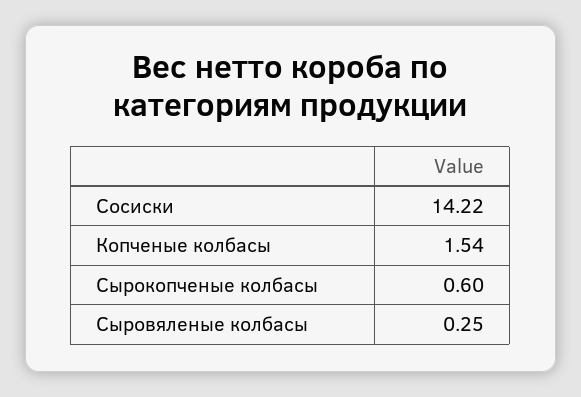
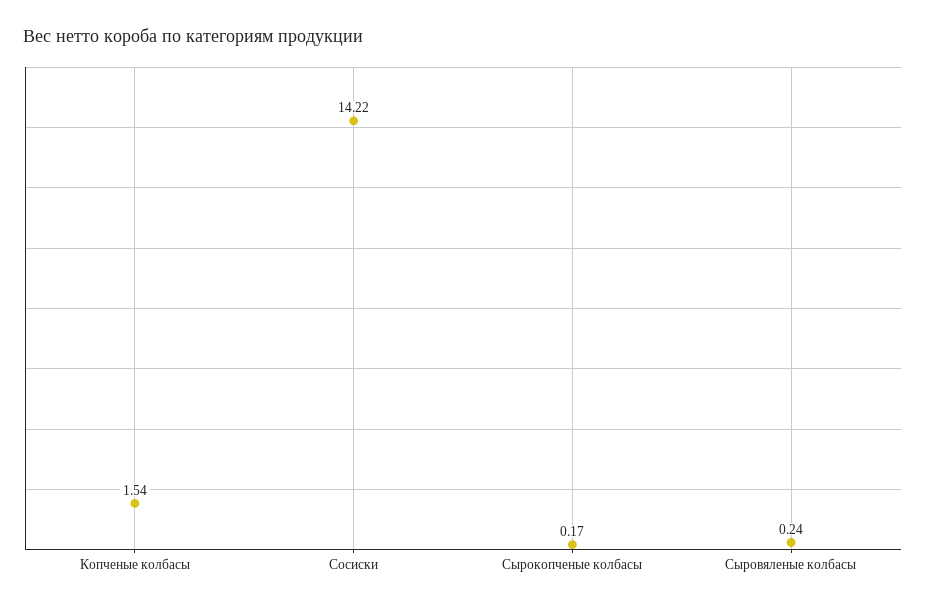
Сырокопченые колбасы: 0.6 -> 0.17
Сыровяленые колбасы: 0.25 -> 0.24

